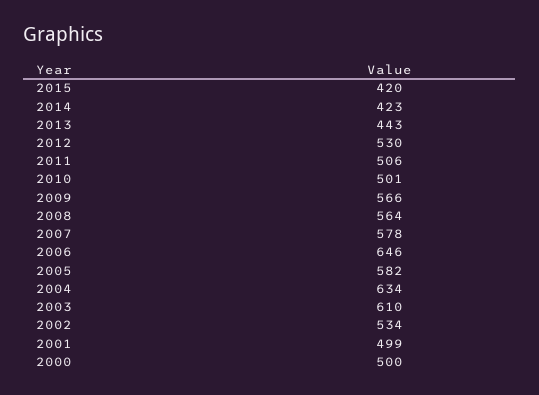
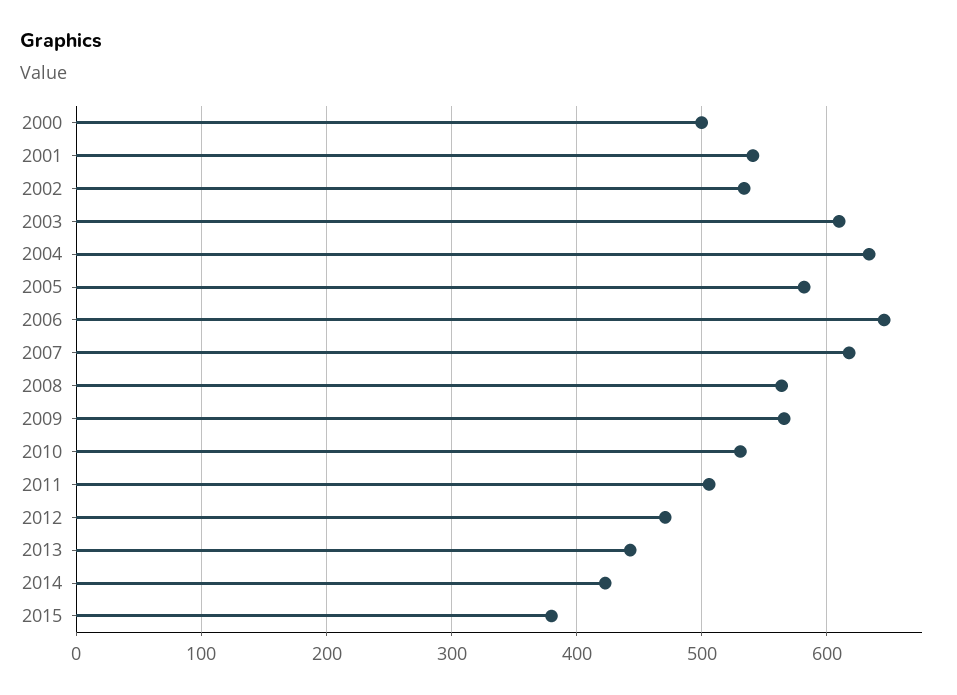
2015: 420 -> 380
2012: 530 -> 470
2010: 501 -> 530
2007: 578 -> 620
2001: 499 -> 540

